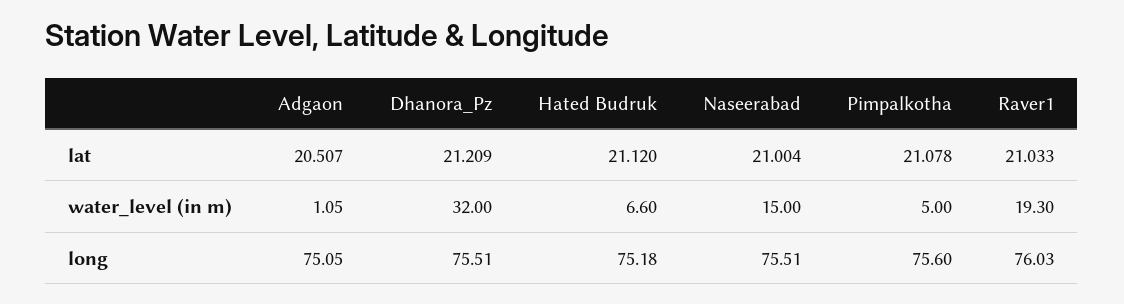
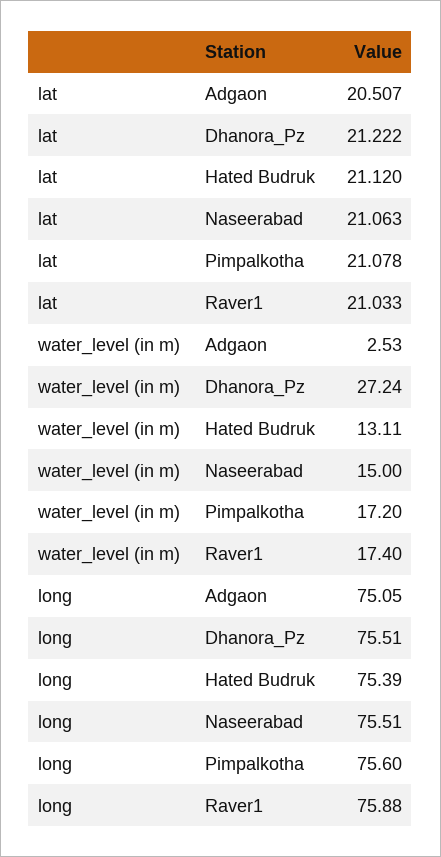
Dhanora_Pz, lat: 21.209 -> 21.222
Naseerabad, lat: 21.004 -> 21.063
Adgaon, water_level (in m): 1.05 -> 2.53
Dhanora_Pz, water_level (in m): 32 -> 27.24
Hated Budruk, water_level (in m): 6.6 -> 13.11
Pimpalkotha, water_level (in m): 5 -> 17.2
Raver1, water_level (in m): 19.3 -> 17.4
Hated Budruk, long: 75.18 -> 75.39
Raver1, long: 76.03 -> 75.88

